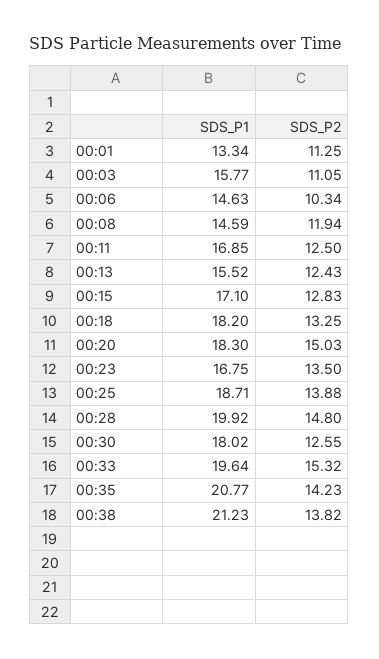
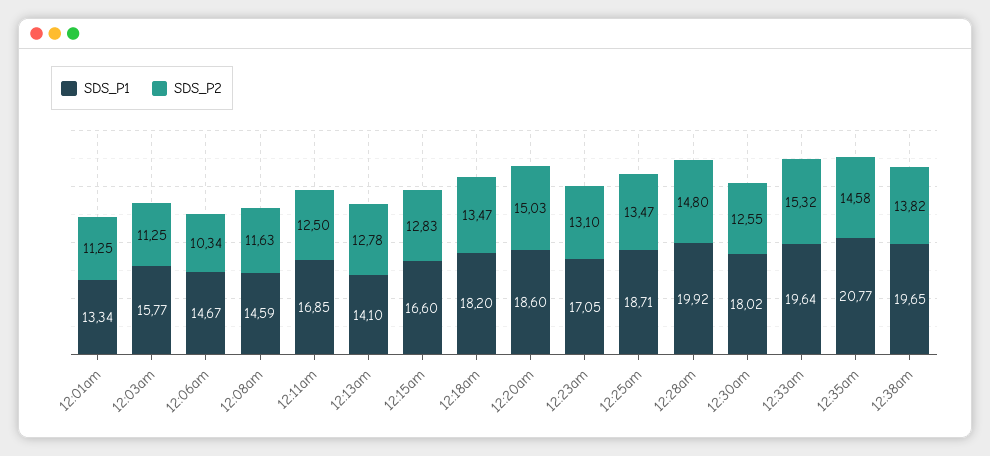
SDS_P2, 00:03: 11.05 -> 11.25
SDS_P1, 00:06: 14.63 -> 14.67
SDS_P2, 00:08: 11.94 -> 11.63
SDS_P1, 00:13: 15.52 -> 14.1
SDS_P2, 00:13: 12.43 -> 12.78
SDS_P1, 00:15: 17.1 -> 16.6
SDS_P2, 00:18: 13.25 -> 13.47
SDS_P1, 00:20: 18.3 -> 18.6
SDS_P1, 00:23: 16.75 -> 17.05
SDS_P2, 00:23: 13.5 -> 13.1
SDS_P2, 00:25: 13.88 -> 13.47
SDS_P2, 00:35: 14.23 -> 14.58
SDS_P1, 00:38: 21.23 -> 19.65

